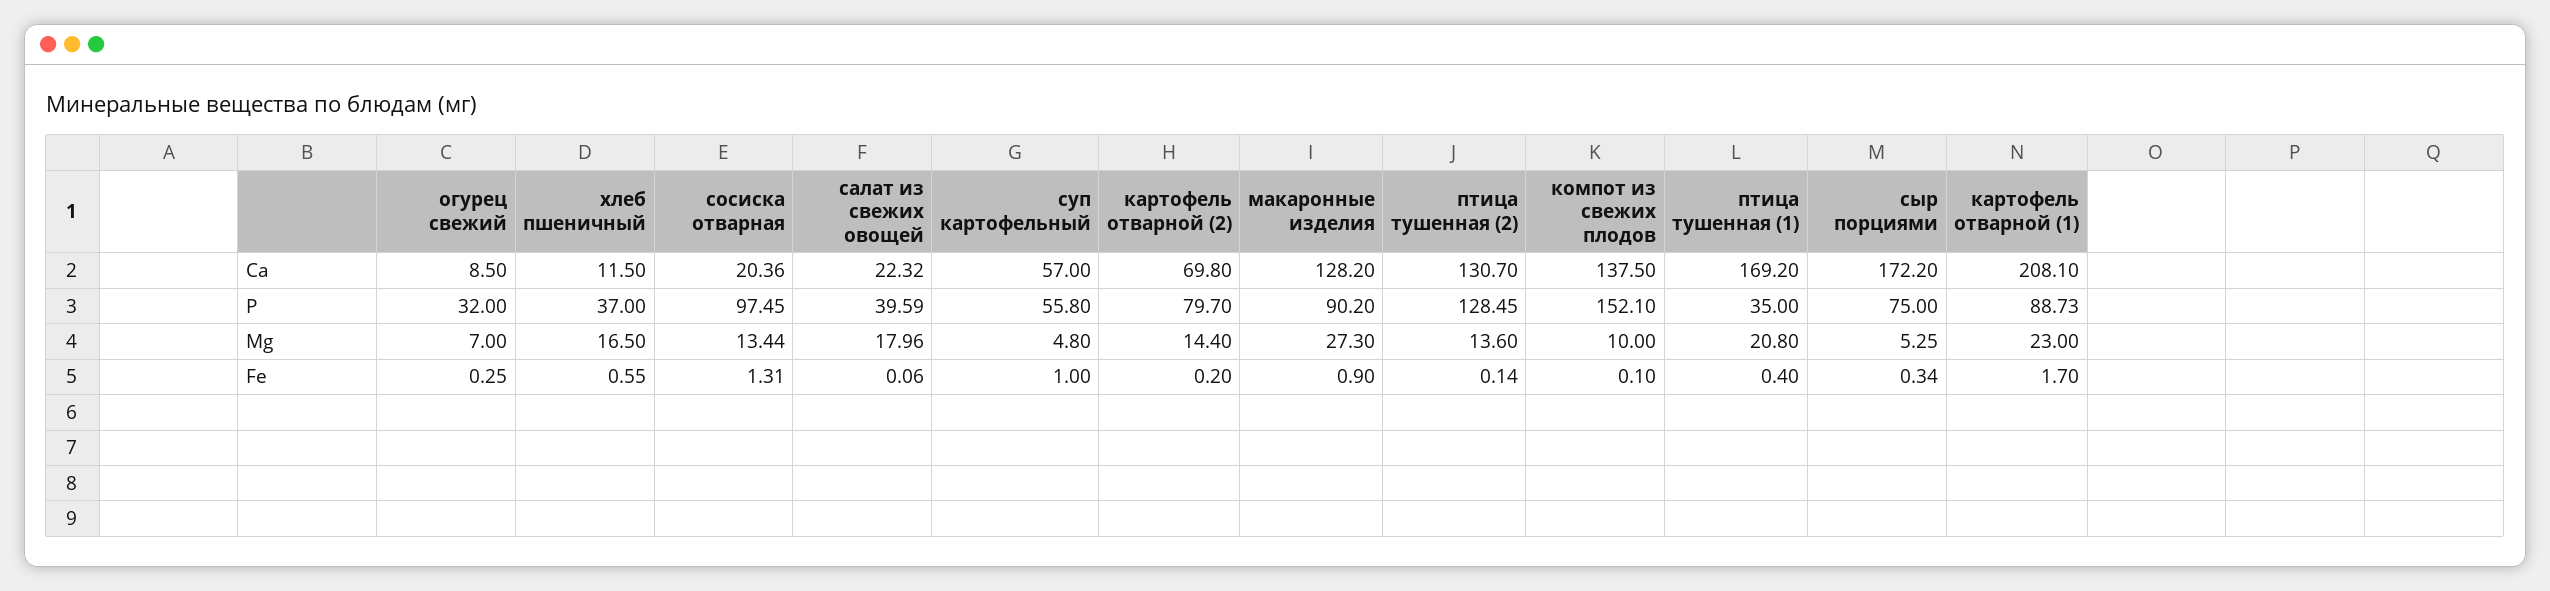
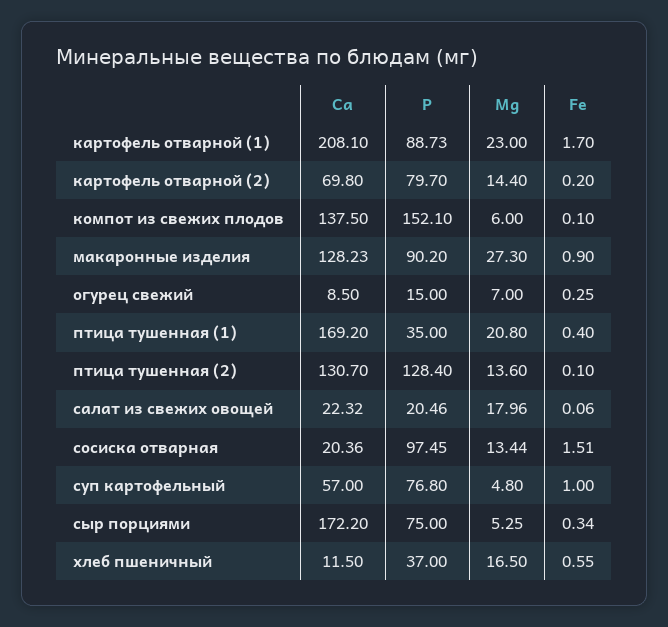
макаронные изделия, Ca: 128.2 -> 128.23
огурец свежий, P: 32 -> 15
салат из свежих овощей, P: 39.59 -> 20.46
суп картофельный, P: 55.8 -> 76.8
птица тушенная (2), P: 128.45 -> 128.4
компот из свежих плодов, Mg: 10 -> 6
сосиска отварная, Fe: 1.31 -> 1.51
птица тушенная (2), Fe: 0.14 -> 0.1

